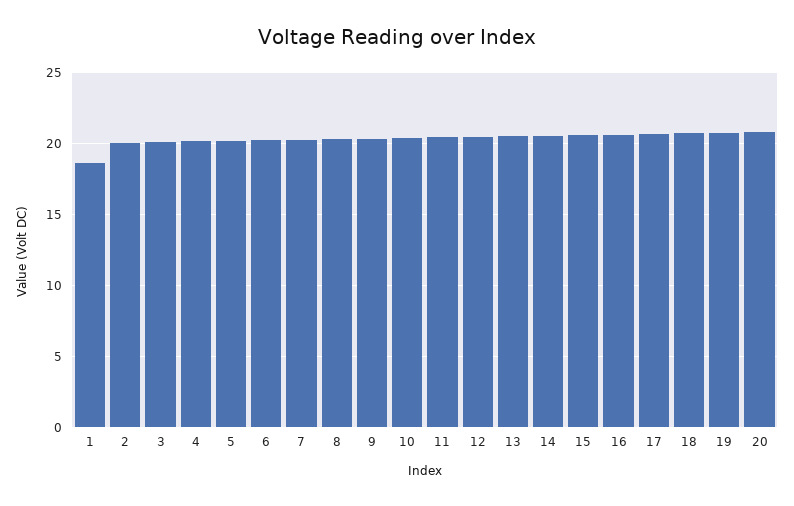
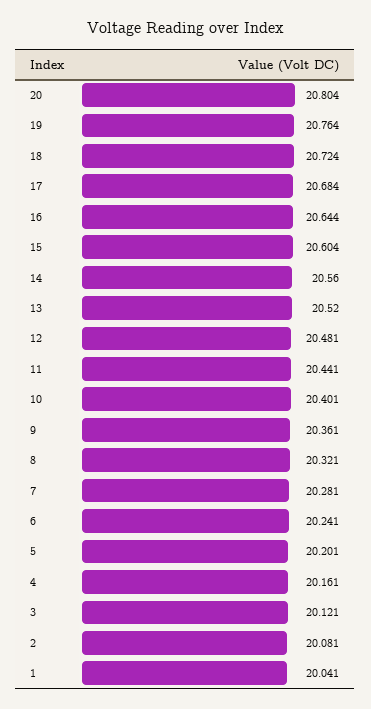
1: 18.5 -> 20.041

